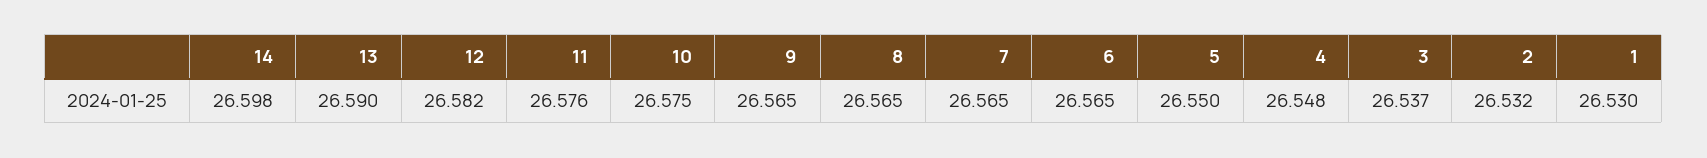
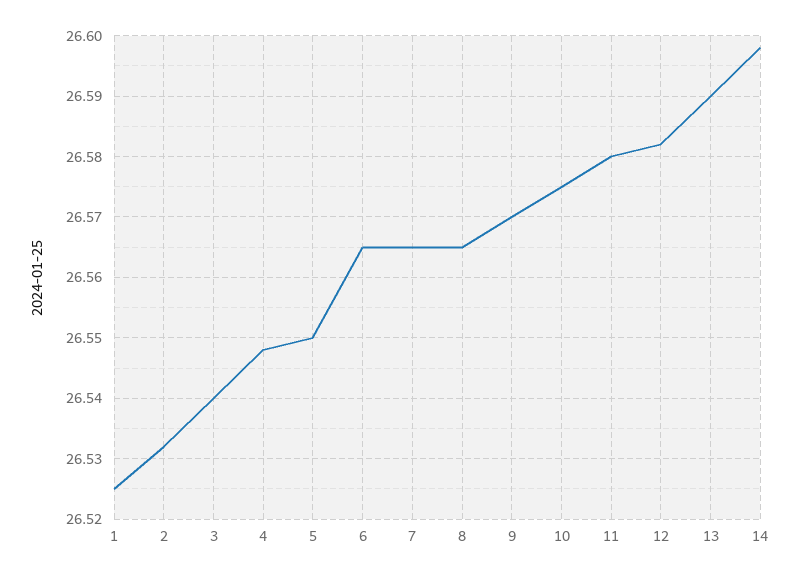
11: 26.576 -> 26.58
9: 26.565 -> 26.57
3: 26.537 -> 26.54
1: 26.53 -> 26.525

